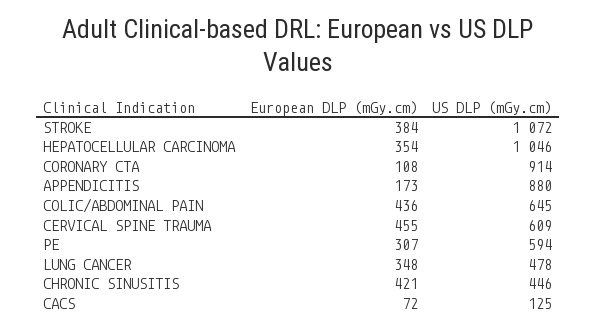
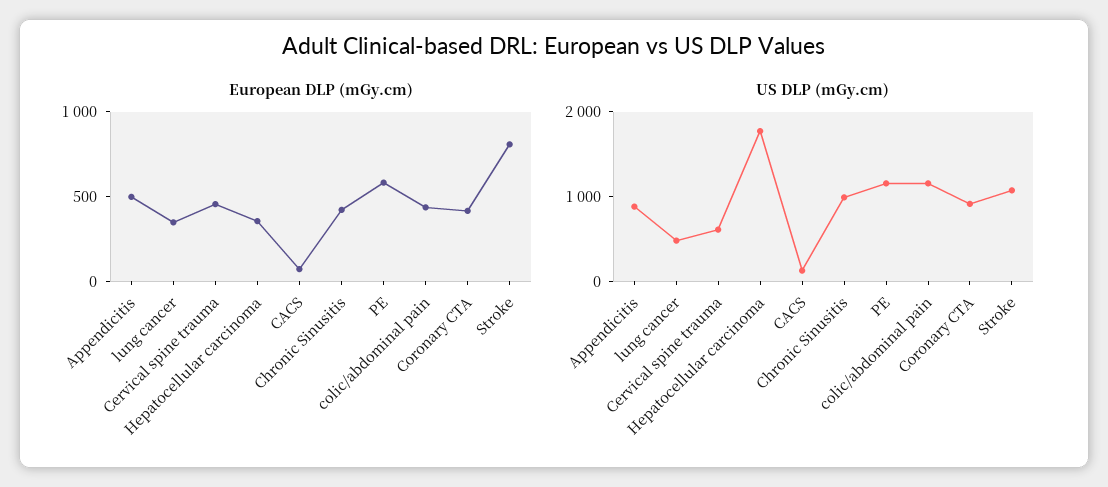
European DLP (mGy.cm), STROKE: 384 -> 800
US DLP (mGy.cm), HEPATOCELLULAR CARCINOMA: 1046 -> 1800
European DLP (mGy.cm), CORONARY CTA: 108 -> 400
European DLP (mGy.cm), APPENDICITIS: 173 -> 500
US DLP (mGy.cm), COLIC/ABDOMINAL PAIN: 645 -> 1200
European DLP (mGy.cm), PE: 307 -> 600
US DLP (mGy.cm), PE: 594 -> 1200
US DLP (mGy.cm), CHRONIC SINUSITIS: 446 -> 1000

